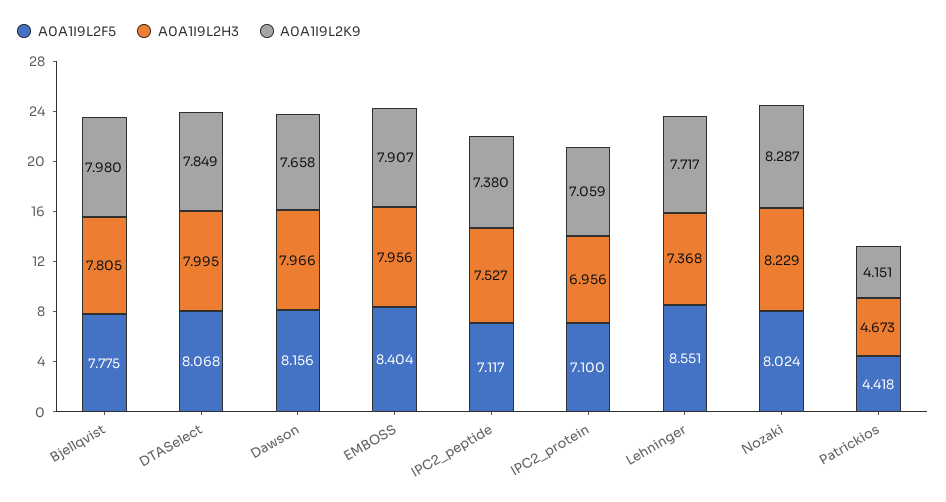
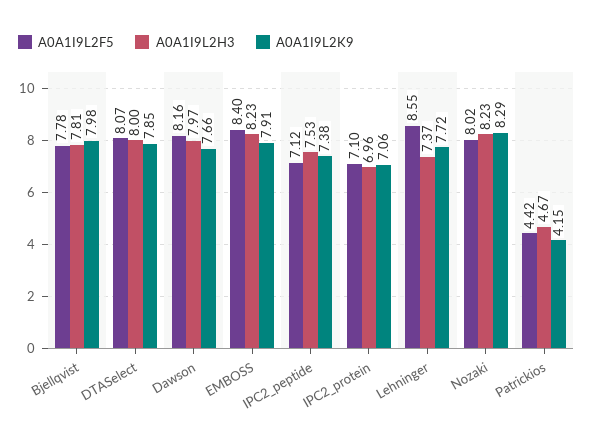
A0A1I9L2H3, EMBOSS: 7.956 -> 8.23

